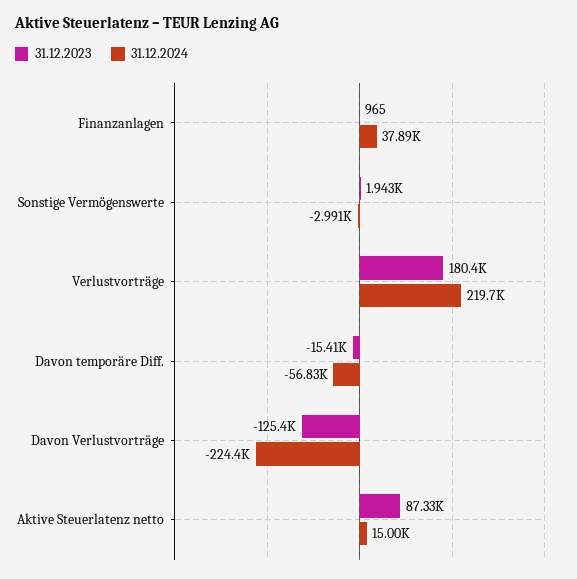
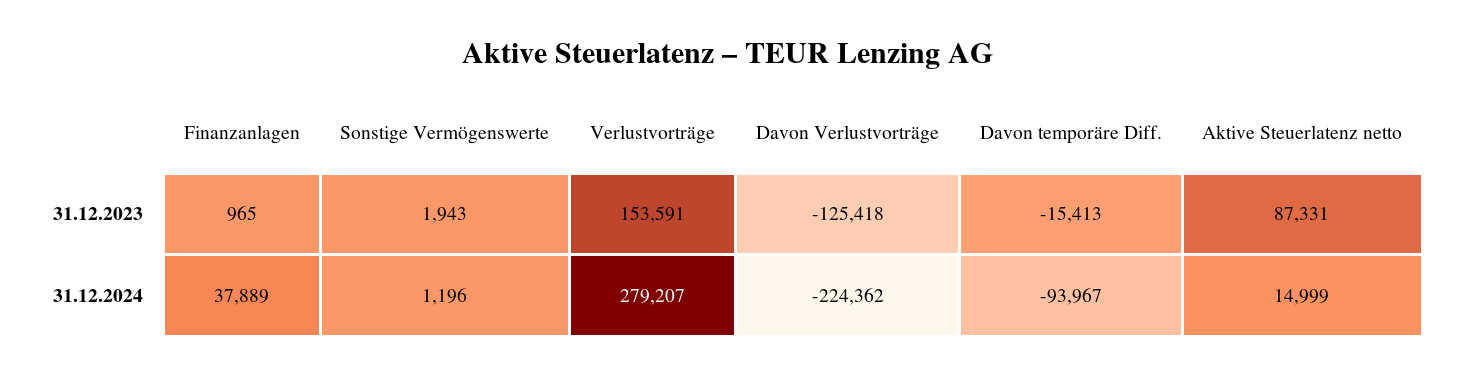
31.12.2024, Sonstige Vermögenswerte: -2991 -> 1196
31.12.2023, Verlustvorträge: 180400 -> 153591
31.12.2024, Verlustvorträge: 219700 -> 279207
31.12.2024, Davon temporäre Diff.: -56830 -> -93967

